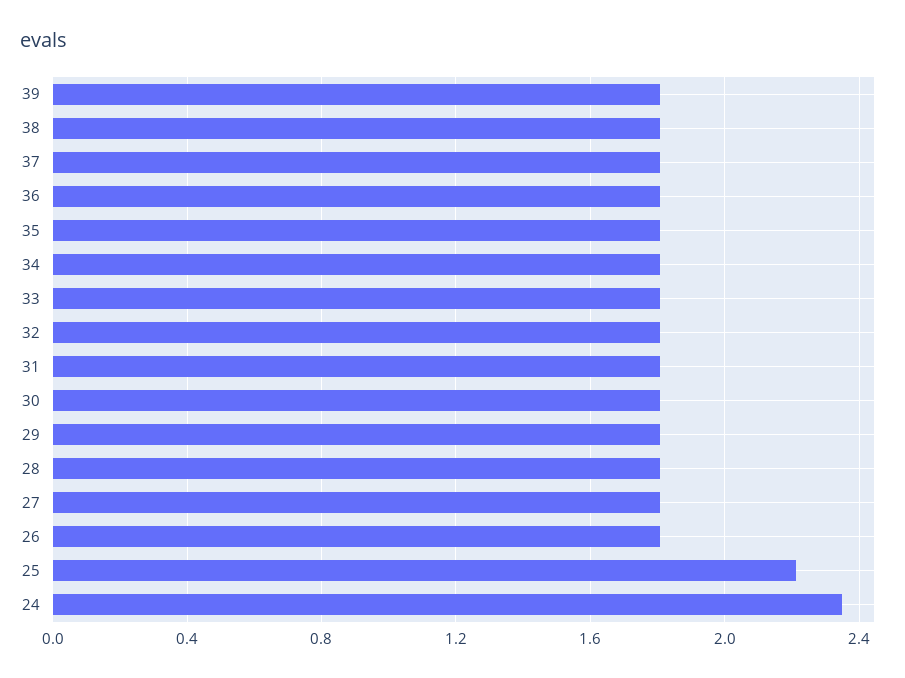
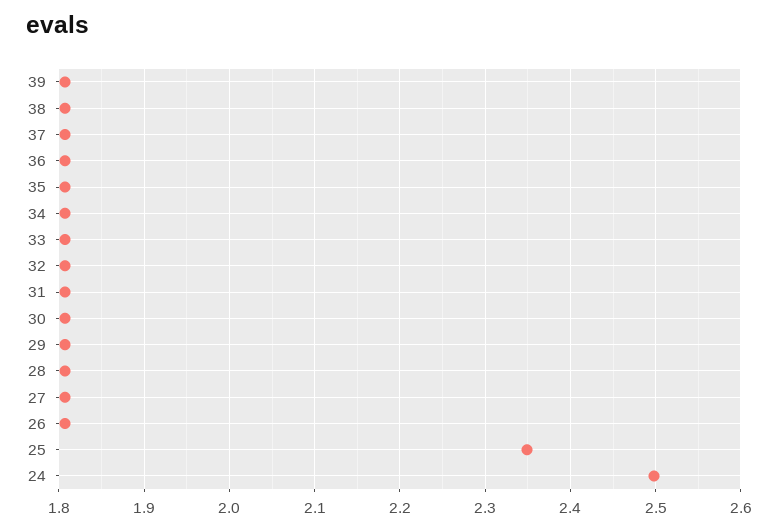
25: 2.2 -> 2.35
24: 2.35 -> 2.5

